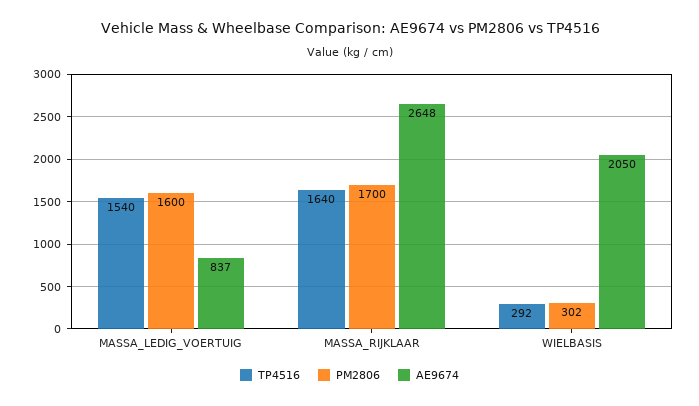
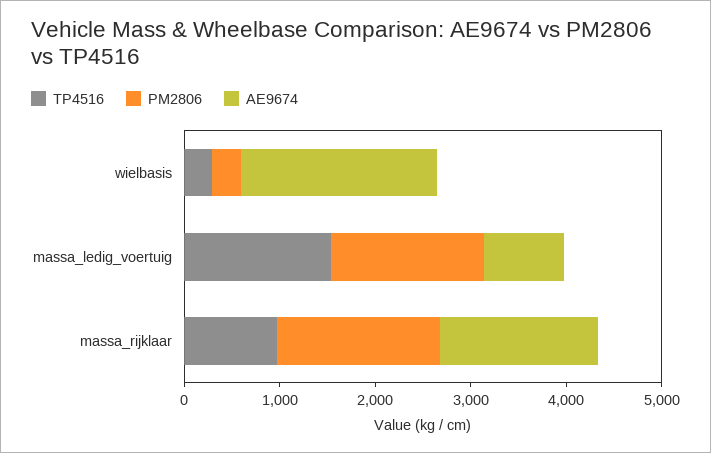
TP4516, MASSA_RIJKLAAR: 1640 -> 1000
AE9674, MASSA_RIJKLAAR: 2648 -> 1600

